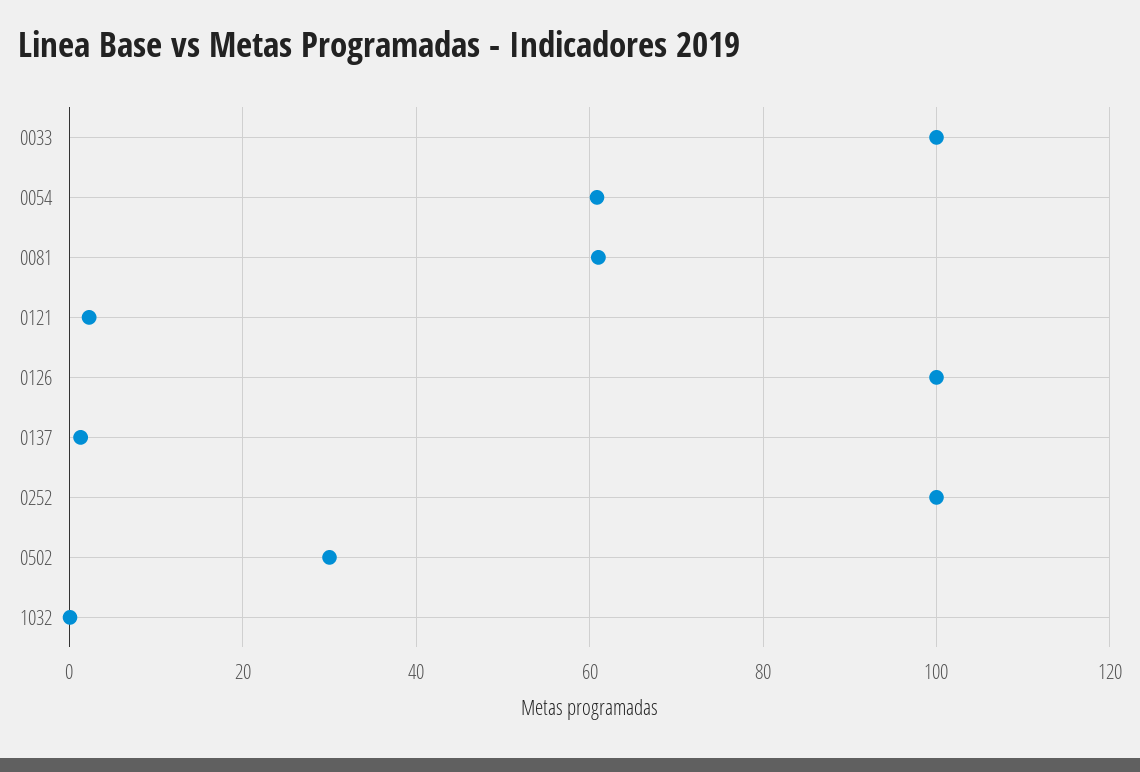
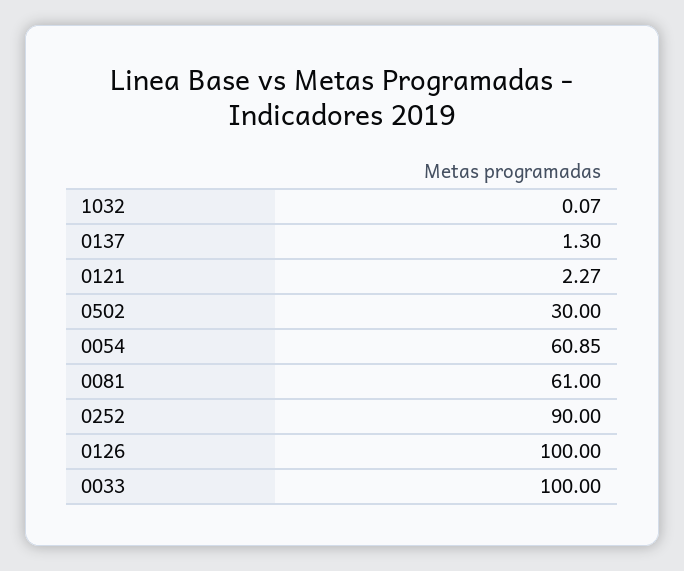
0252: 100 -> 90

